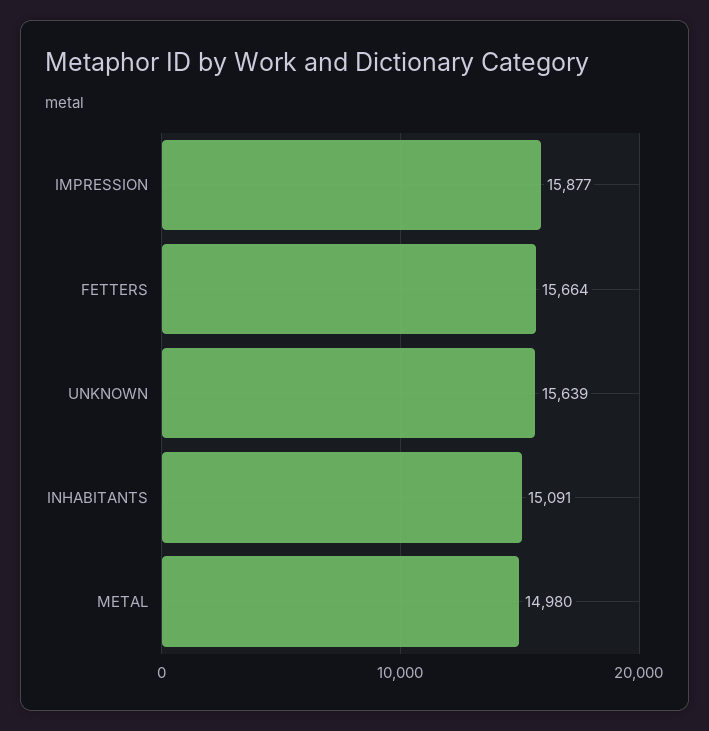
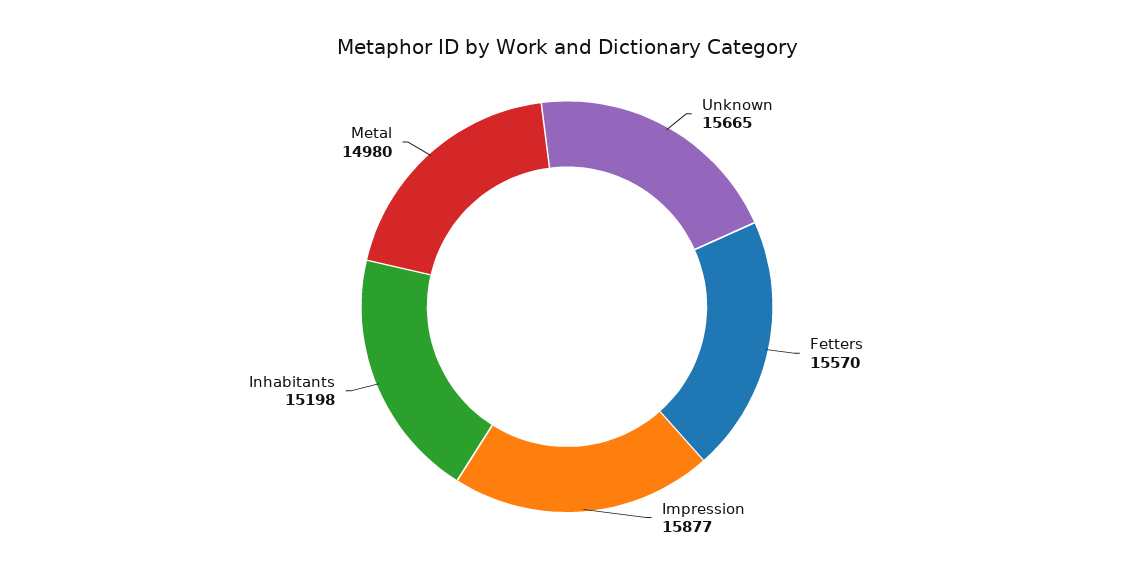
FETTERS: 15664 -> 15570
UNKNOWN: 15639 -> 15665
INHABITANTS: 15091 -> 15198

